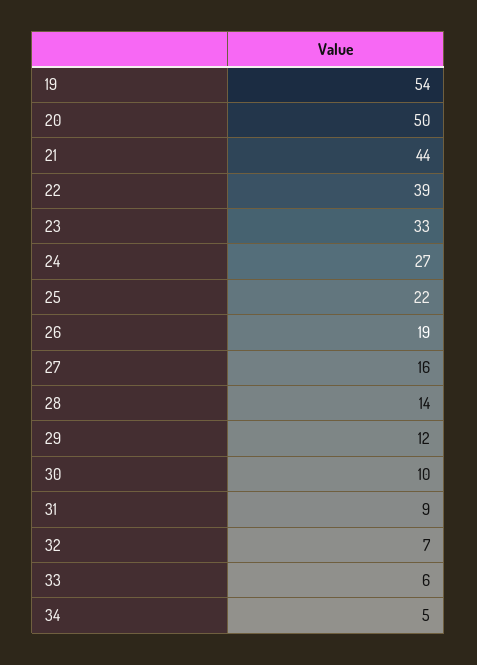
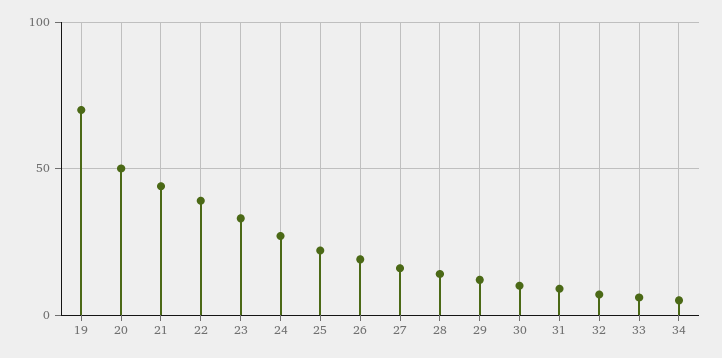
19: 54 -> 70

